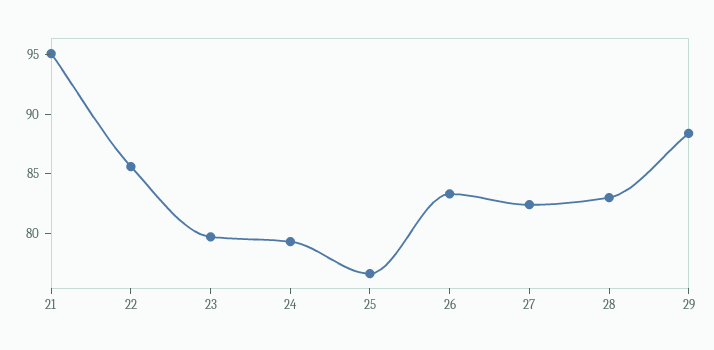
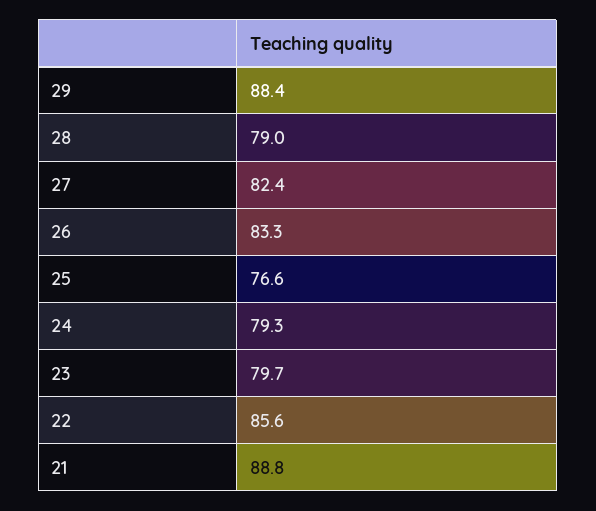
21: 95 -> 88.8
28: 83 -> 79

